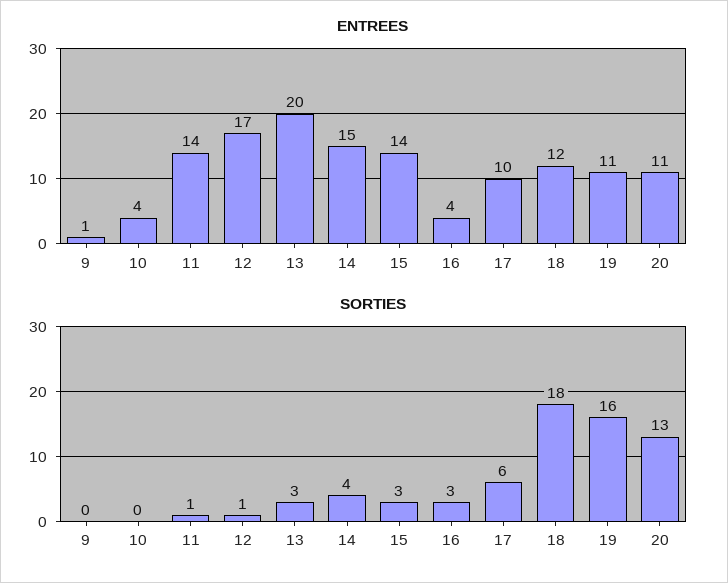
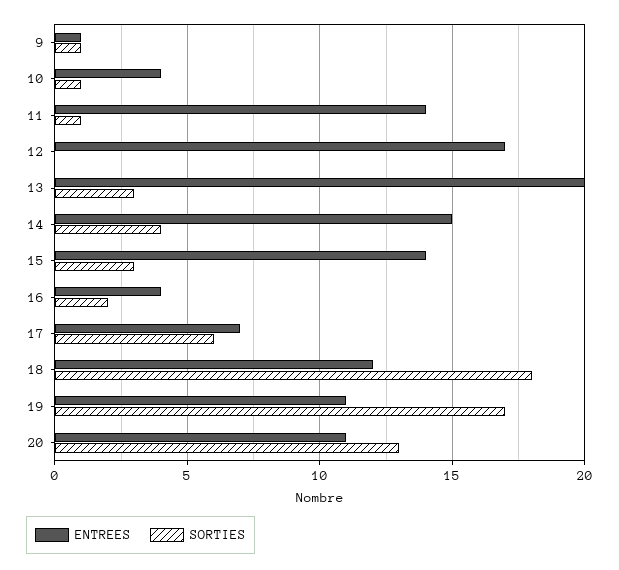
ENTREES, 17: 10 -> 7
SORTIES, 9: 0 -> 1
SORTIES, 10: 0 -> 1
SORTIES, 12: 1 -> 0
SORTIES, 16: 3 -> 2
SORTIES, 19: 16 -> 17

